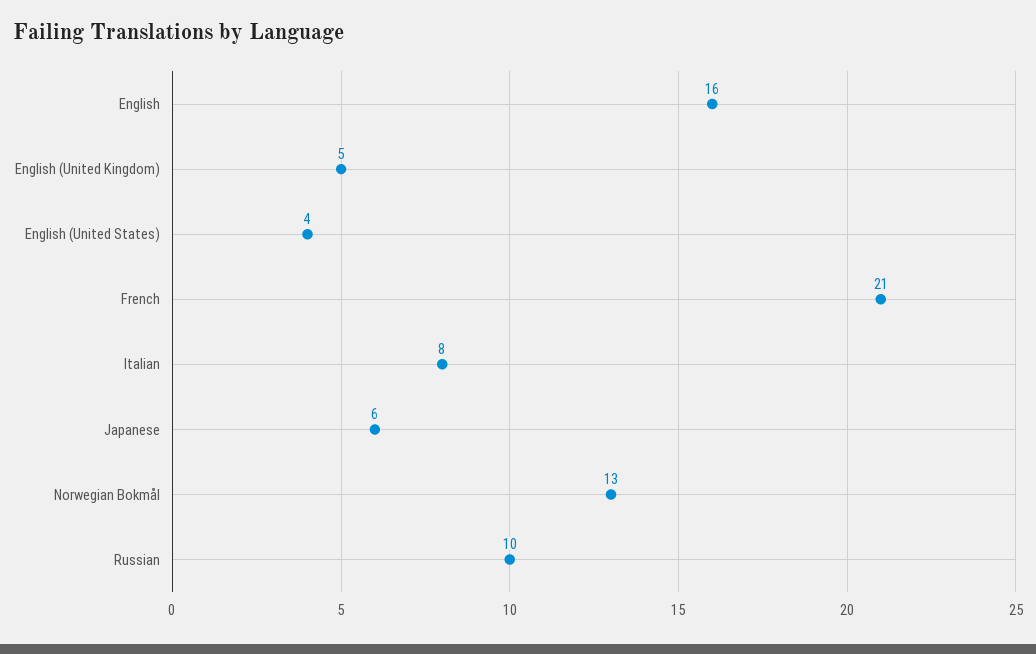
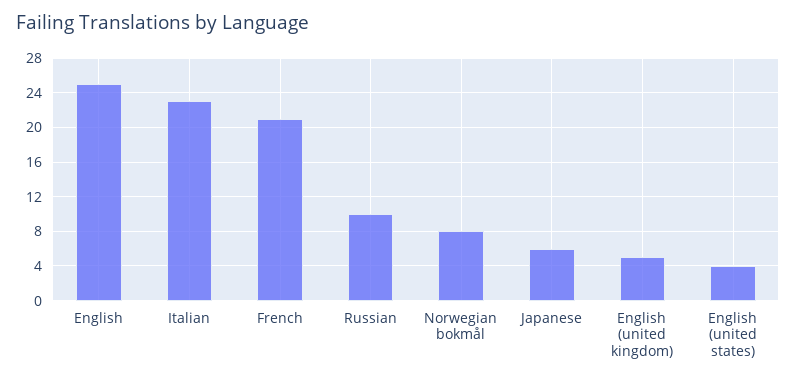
English: 16 -> 25
Italian: 8 -> 23
Norwegian Bokmål: 13 -> 8

